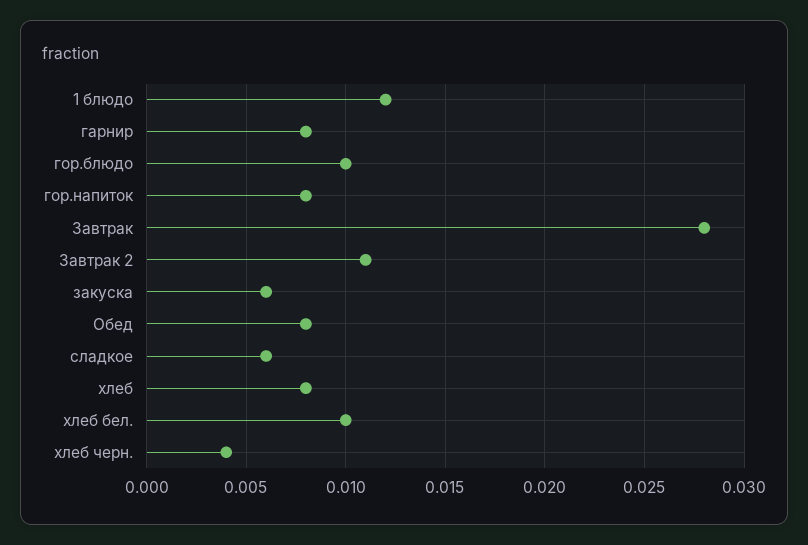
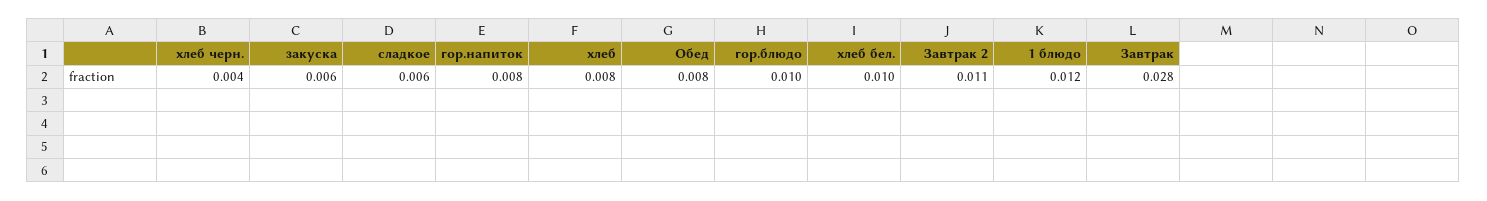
гарнир: 0.008 -> none

